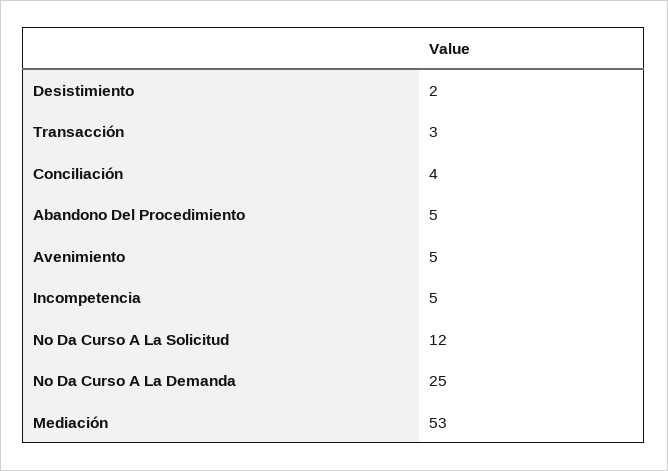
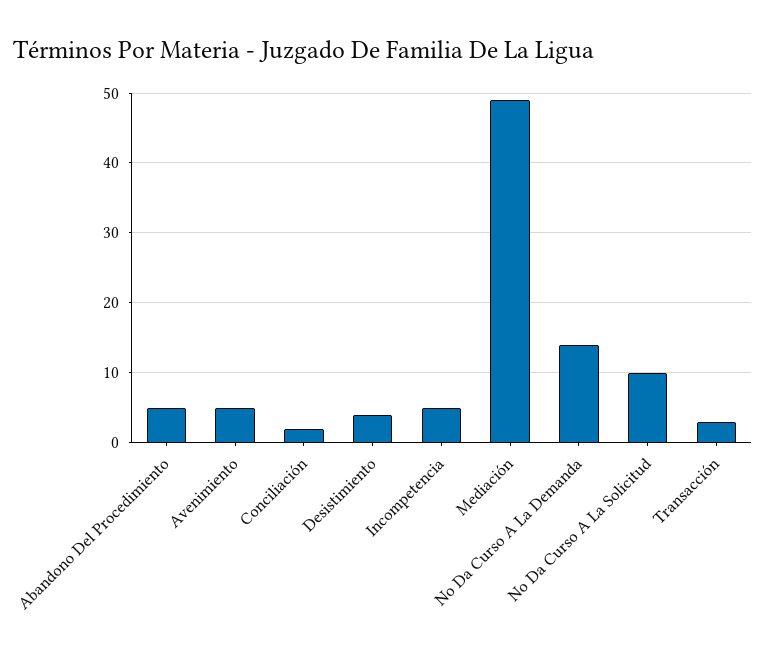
Desistimiento: 2 -> 4
Conciliación: 4 -> 2
No Da Curso A La Solicitud: 12 -> 10
No Da Curso A La Demanda: 25 -> 14
Mediación: 53 -> 49

